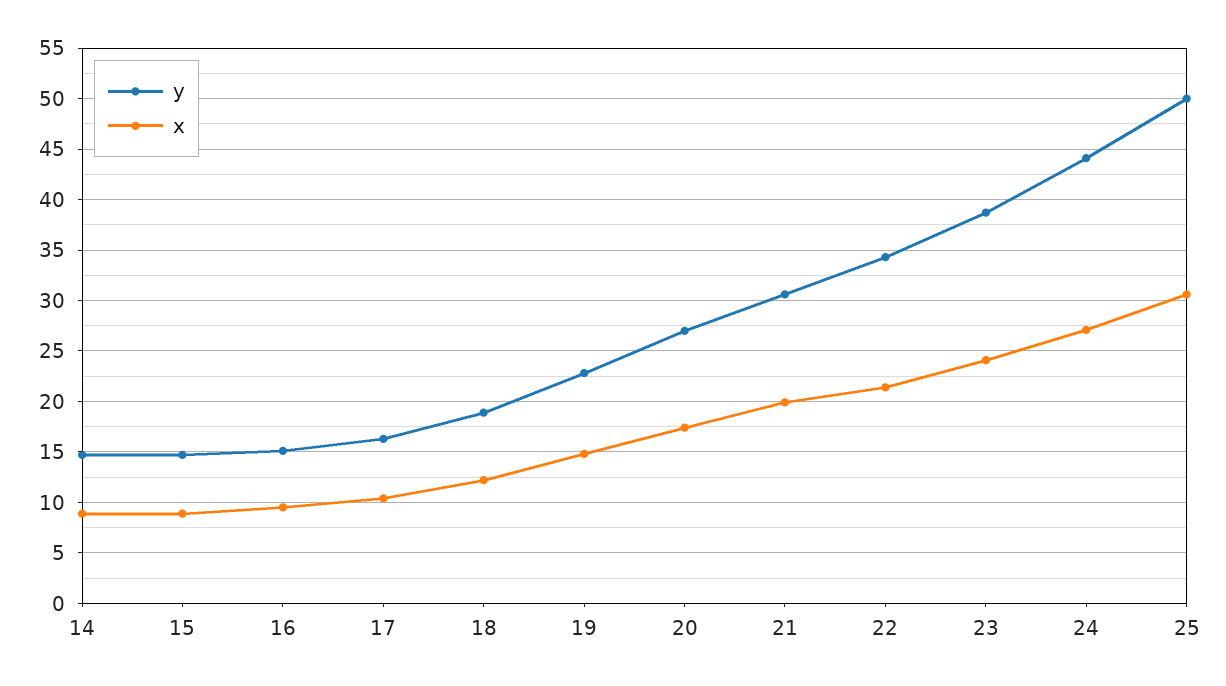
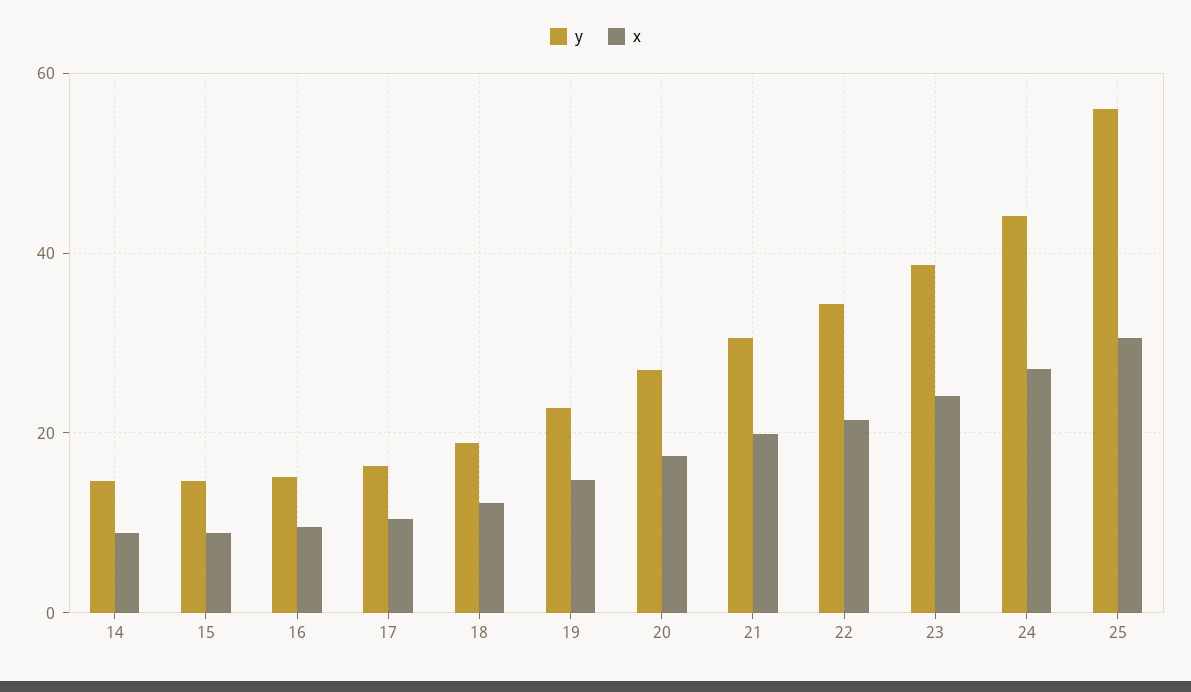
y, 25: 50 -> 56

